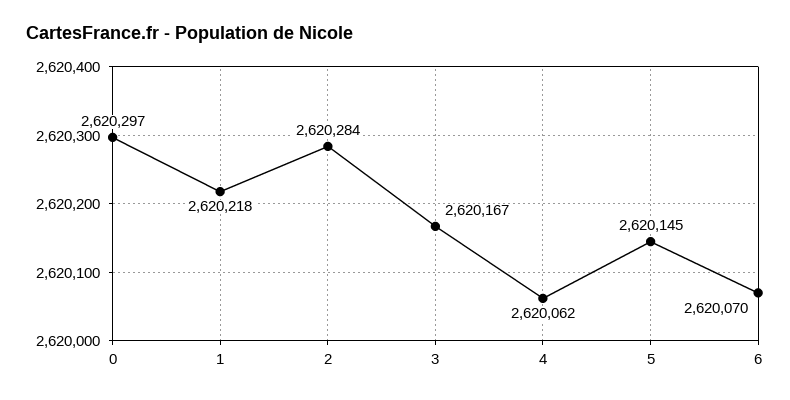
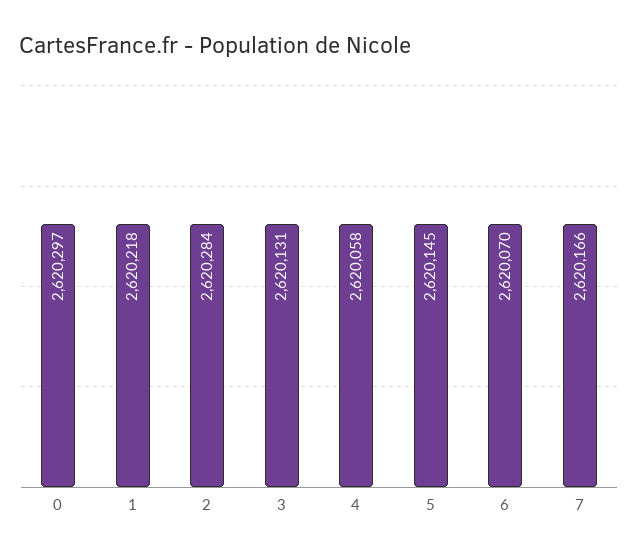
3: 2620167 -> 2620131
4: 2620062 -> 2620058
7: none -> 2620166

